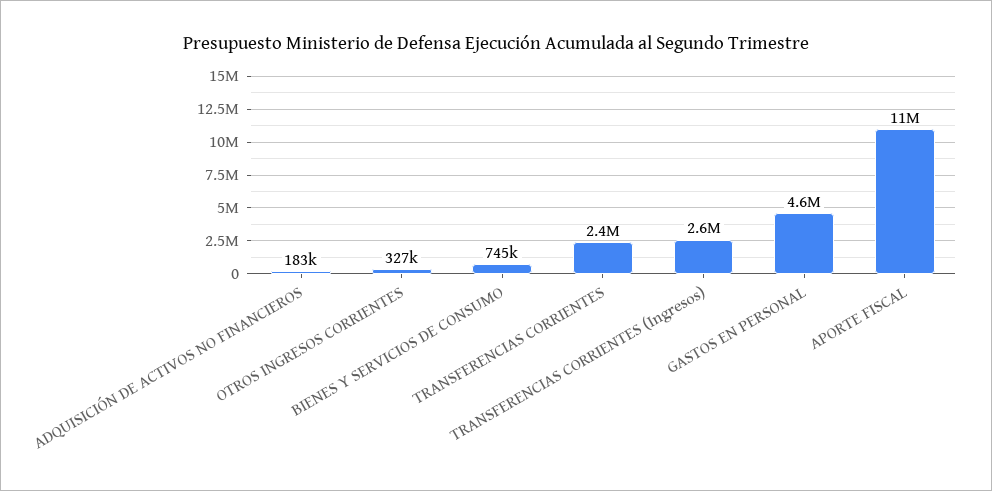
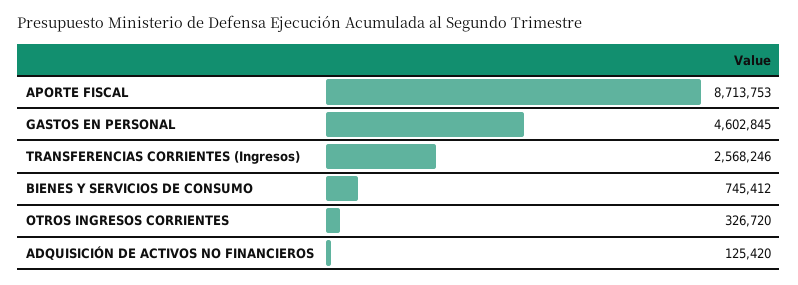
ADQUISICIÓN DE ACTIVOS NO FINANCIEROS: 183000 -> 125420
TRANSFERENCIAS CORRIENTES: 2400000 -> none
APORTE FISCAL: 11000000 -> 8713753

